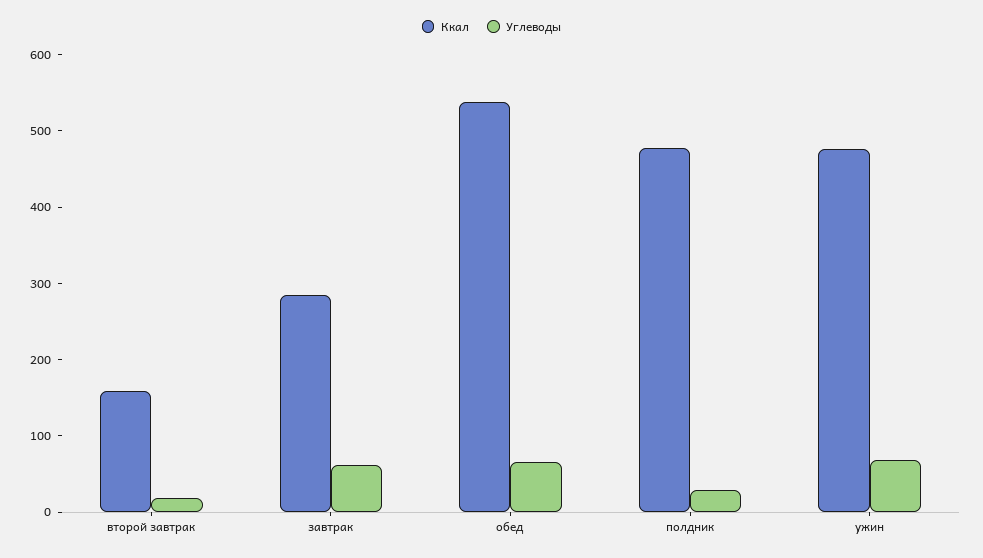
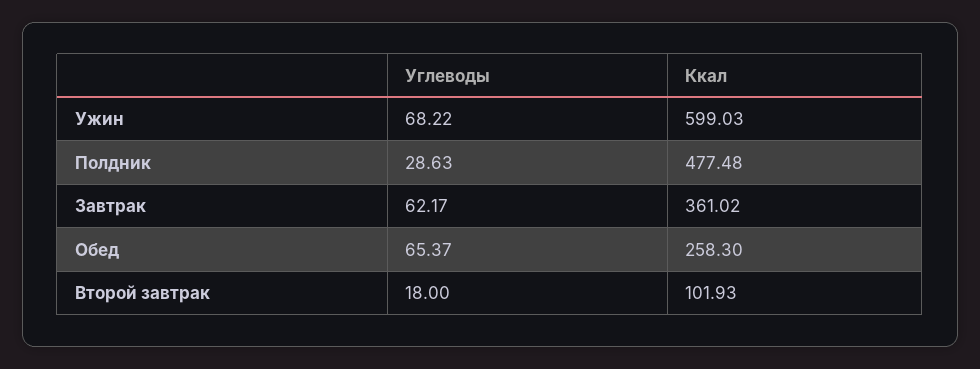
Ккал, второй завтрак: 160 -> 101.93
Ккал, завтрак: 280 -> 361.02
Ккал, обед: 540 -> 258.3
Ккал, ужин: 480 -> 599.03

